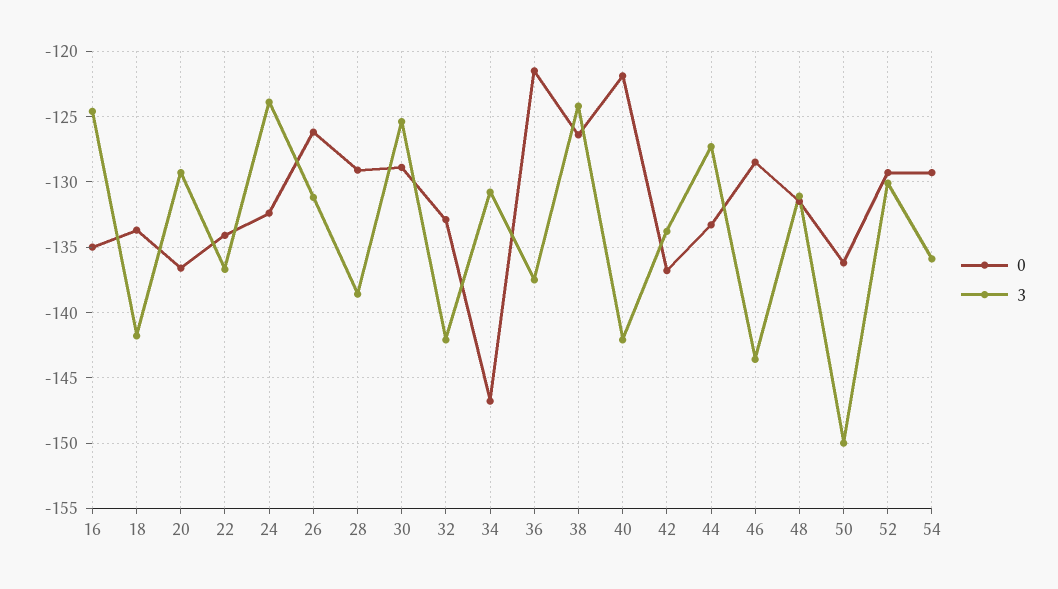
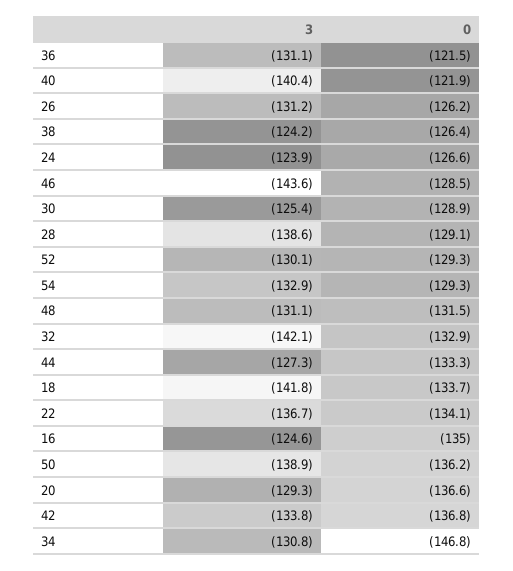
0, 24: -132.5 -> -126.6
3, 36: -137.5 -> -131.1
3, 40: -142 -> -140.4
3, 50: -150 -> -138.9
3, 54: -136 -> -132.9

